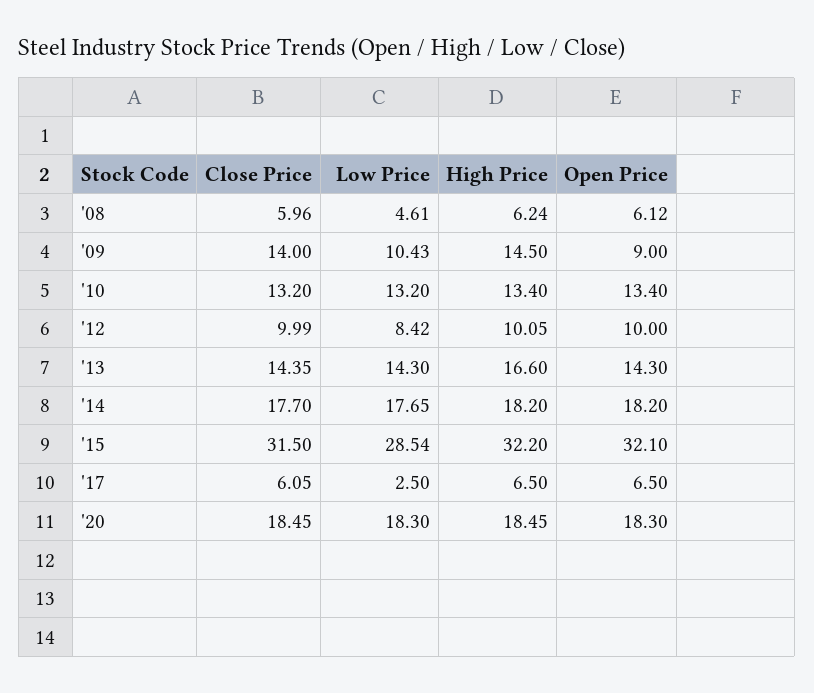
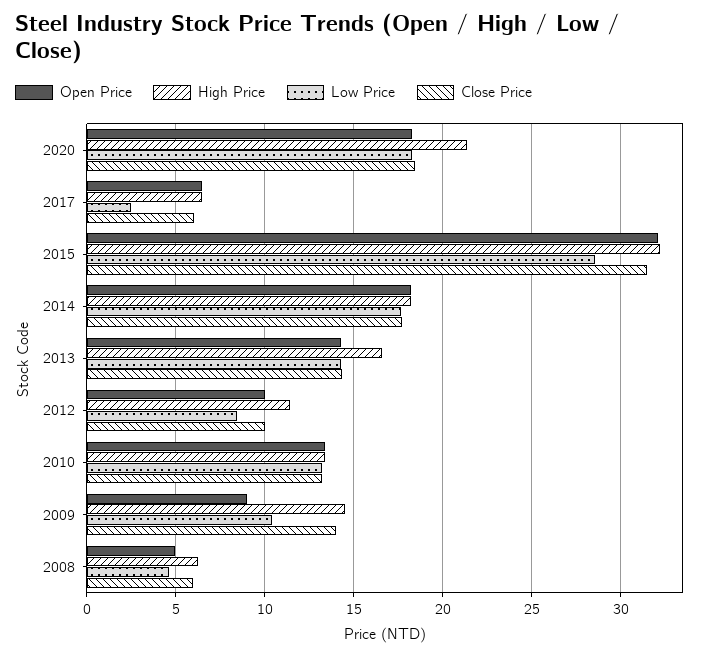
Open Price, '08: 6.12 -> 5
High Price, '12: 10.05 -> 11.5
High Price, '20: 18.45 -> 21.5

